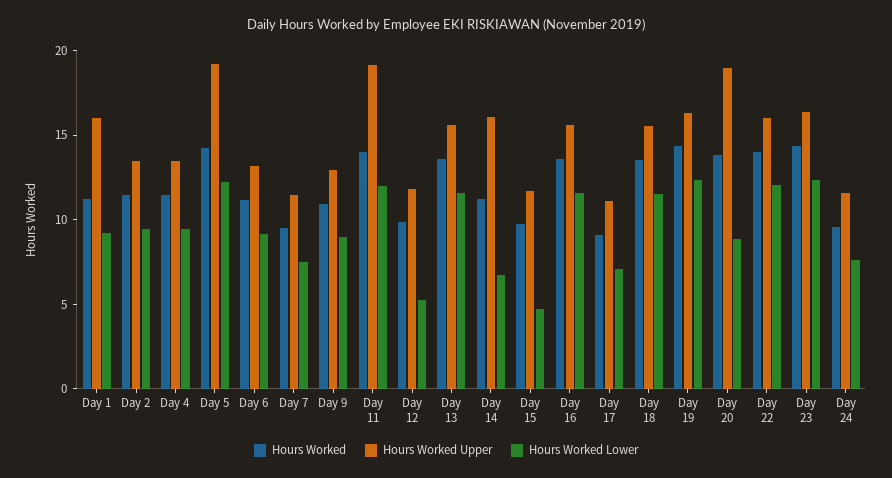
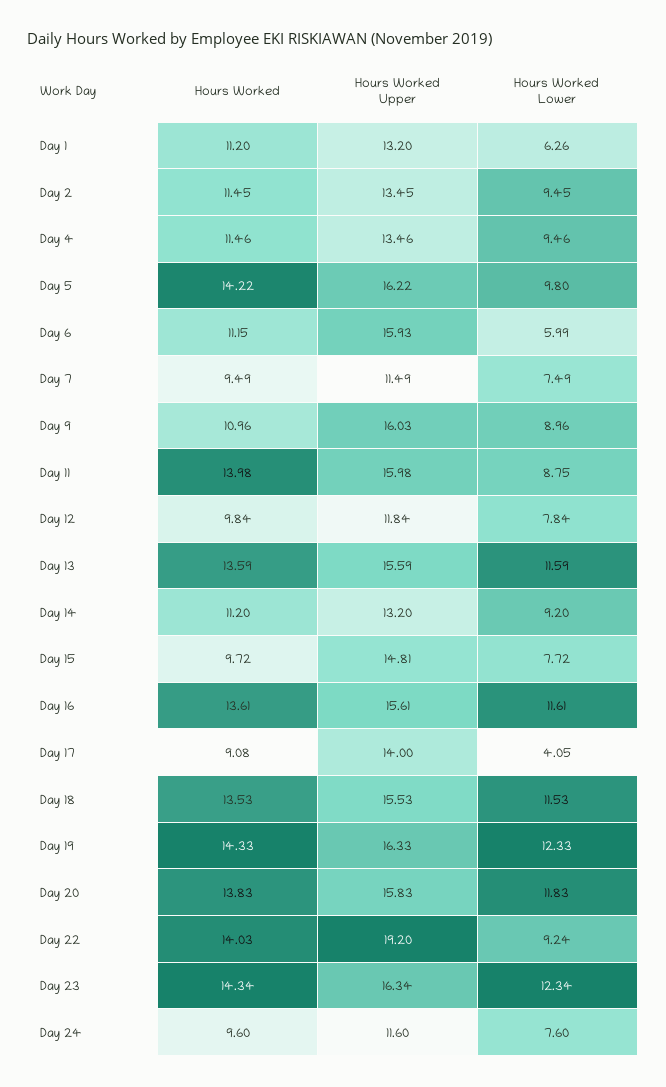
Hours Worked Upper, Day 1: 16 -> 13.2
Hours Worked Lower, Day 1: 9 -> 6.26
Hours Worked Upper, Day 5: 19 -> 16.22
Hours Worked Lower, Day 5: 12 -> 9.8
Hours Worked Upper, Day 6: 13 -> 15.93
Hours Worked Lower, Day 6: 9 -> 5.99
Hours Worked Upper, Day 9: 13 -> 16.03
Hours Worked Upper, Day 11: 19 -> 15.98
Hours Worked Lower, Day 11: 12 -> 8.75
Hours Worked Lower, Day 12: 5 -> 7.84
Hours Worked Upper, Day 14: 16 -> 13.2
Hours Worked Lower, Day 14: 7 -> 9.2
Hours Worked Upper, Day 15: 12 -> 14.81
Hours Worked Lower, Day 15: 5 -> 7.72
Hours Worked Upper, Day 17: 11 -> 14
Hours Worked Lower, Day 17: 7 -> 4.05
Hours Worked Upper, Day 20: 19 -> 15.83
Hours Worked Lower, Day 20: 9 -> 11.83
Hours Worked Upper, Day 22: 16 -> 19.2
Hours Worked Lower, Day 22: 12 -> 9.24

